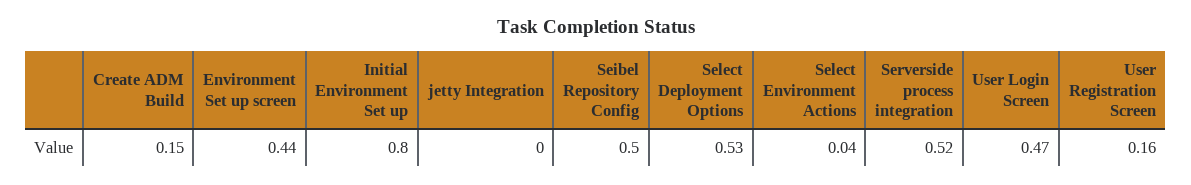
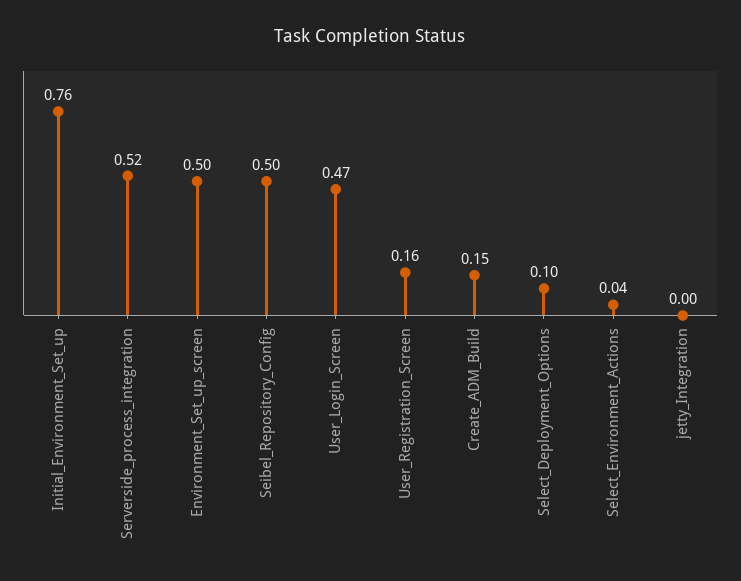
Environment Set up screen: 0.44 -> 0.5
Initial Environment Set up: 0.8 -> 0.76
Select Deployment Options: 0.53 -> 0.1

